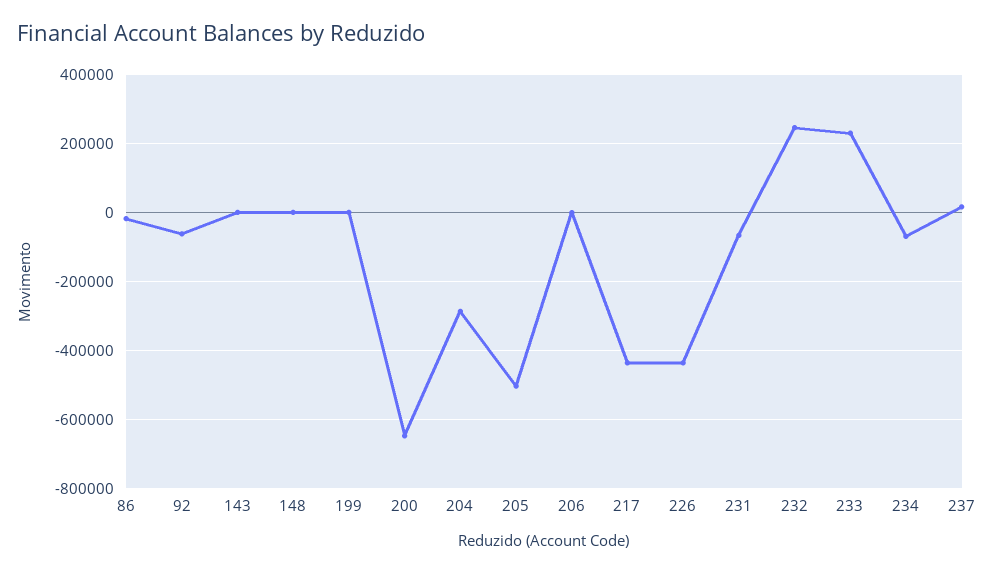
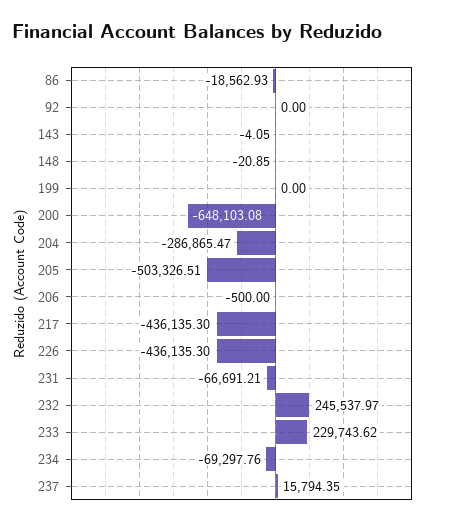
92: -60000 -> 0

